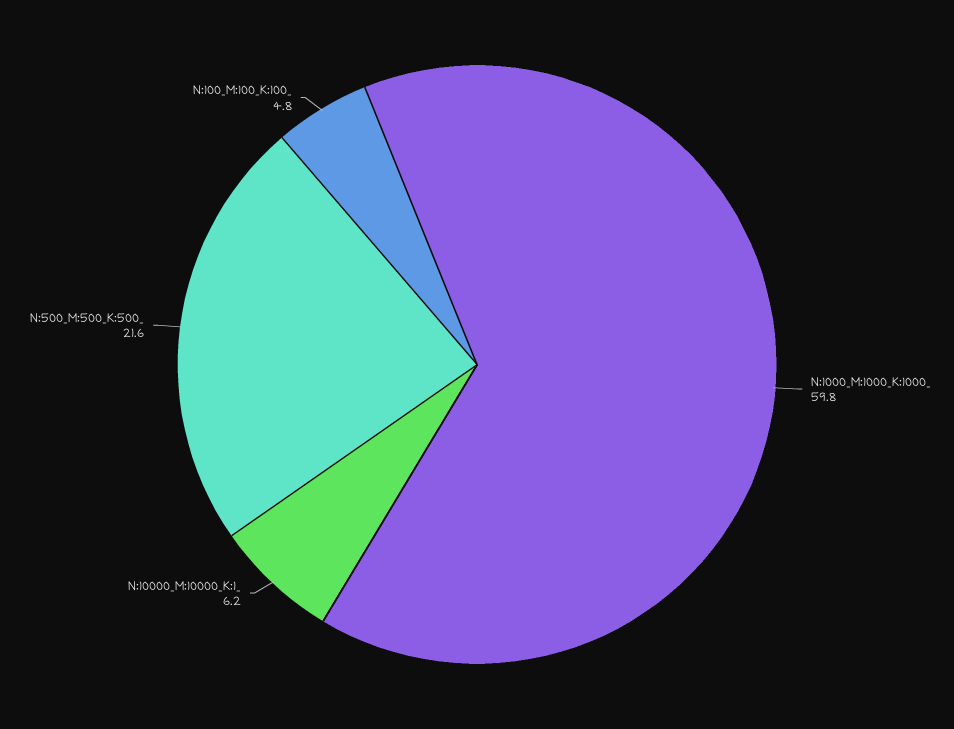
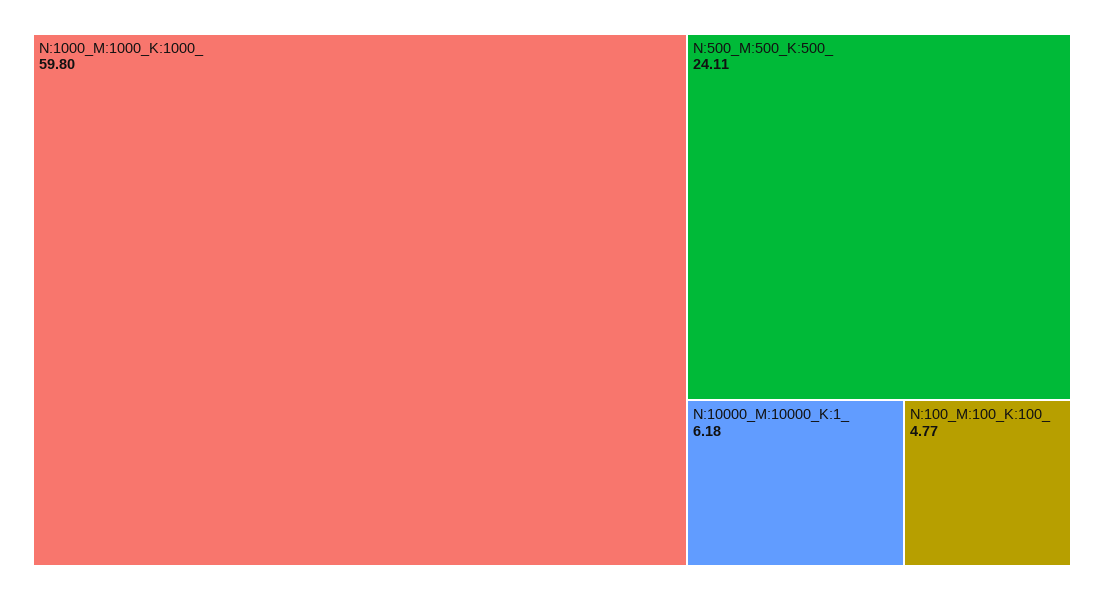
N:500_M:500_K:500_: 21.6 -> 24.11

